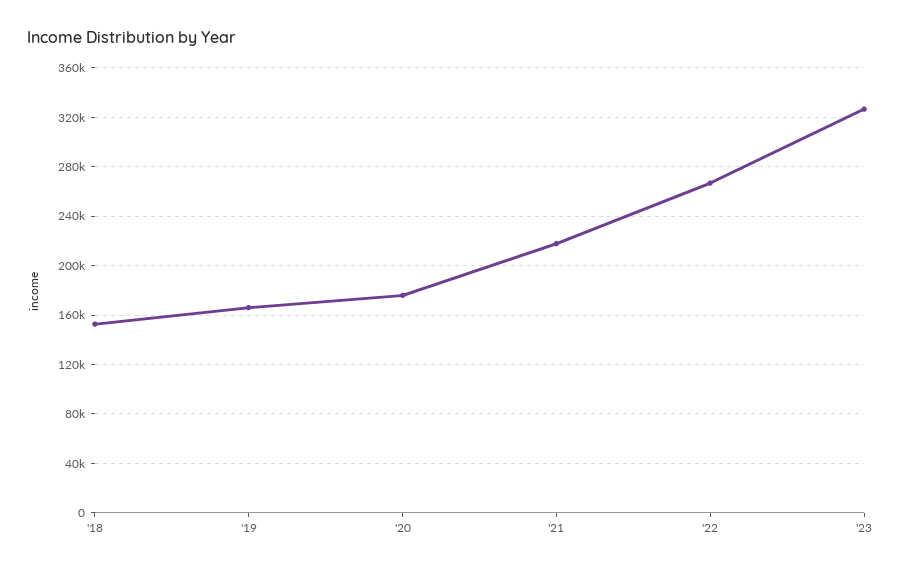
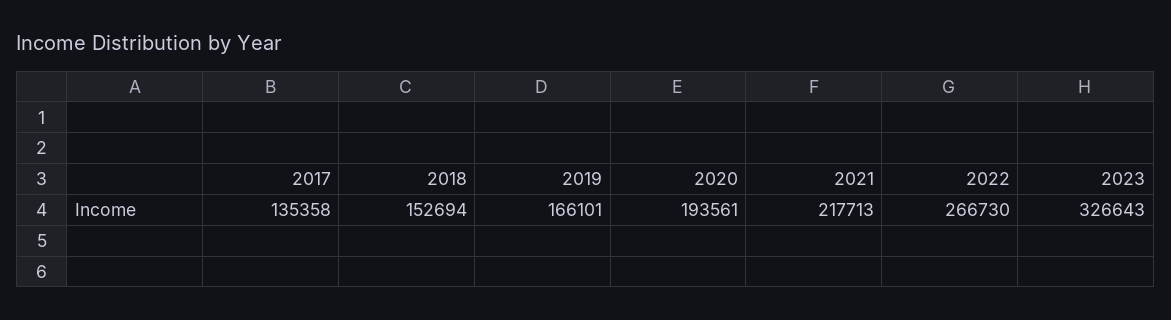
'20: 175000 -> 193561
2017: none -> 135358

